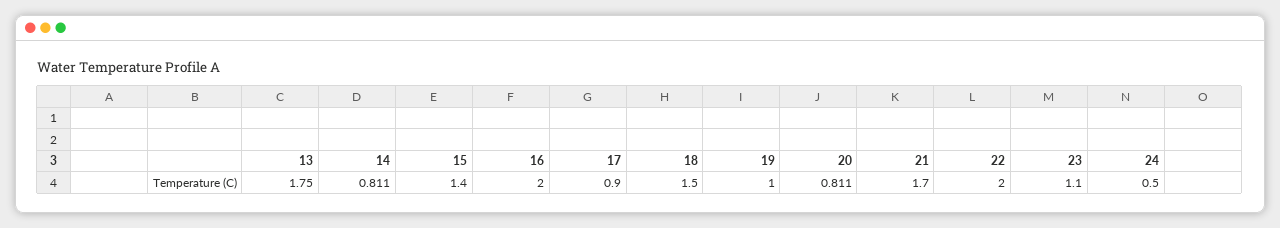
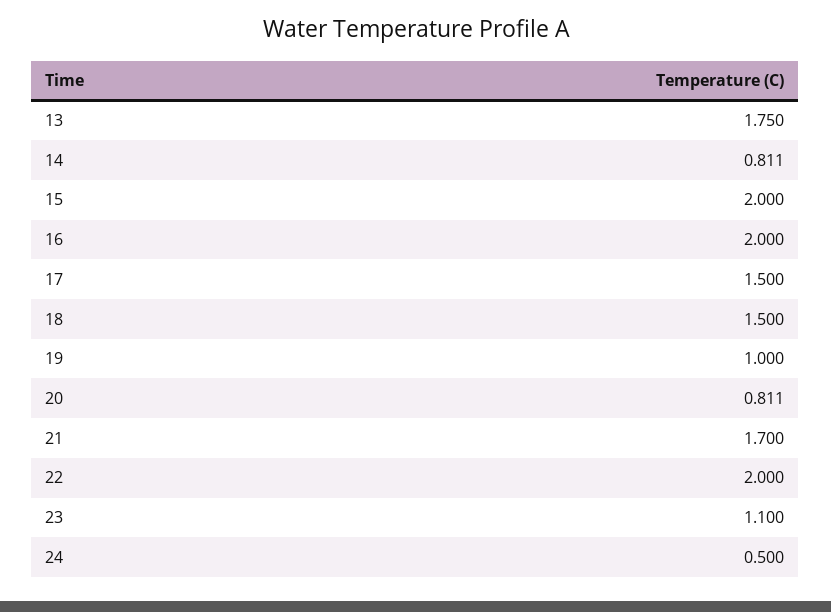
15: 1.4 -> 2
17: 0.9 -> 1.5

